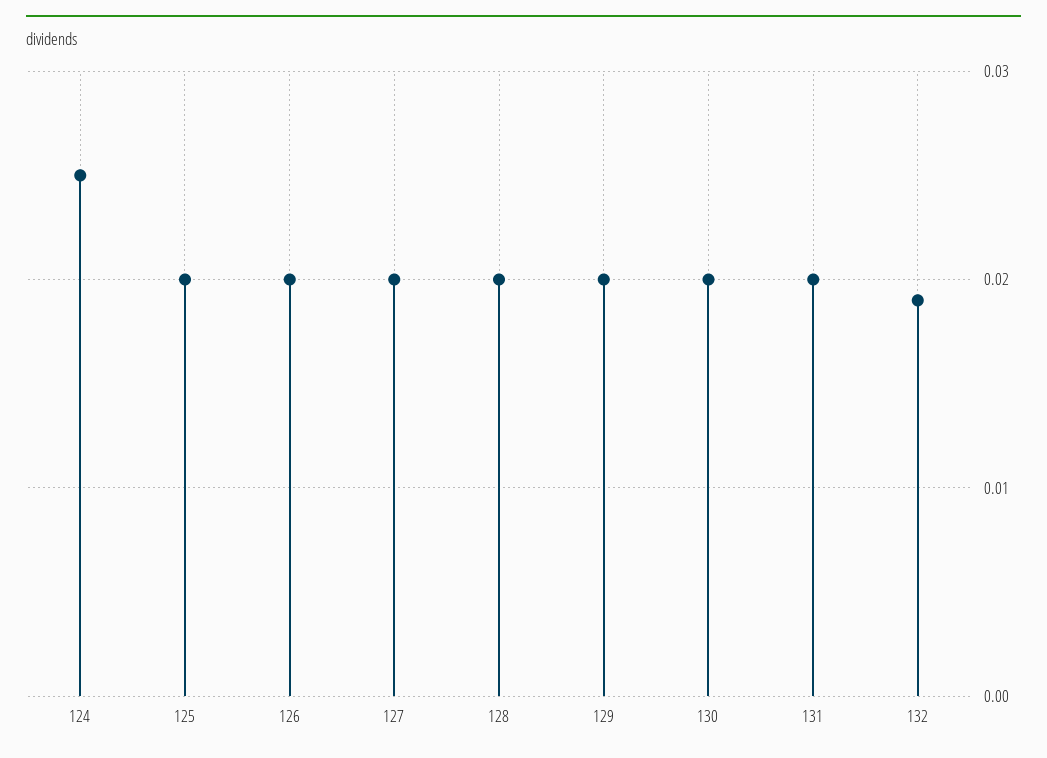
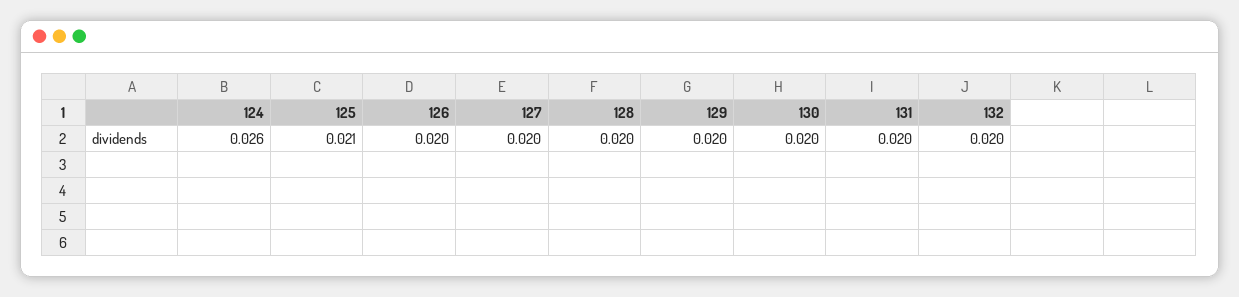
124: 0.025 -> 0.026
125: 0.02 -> 0.021
132: 0.019 -> 0.02

